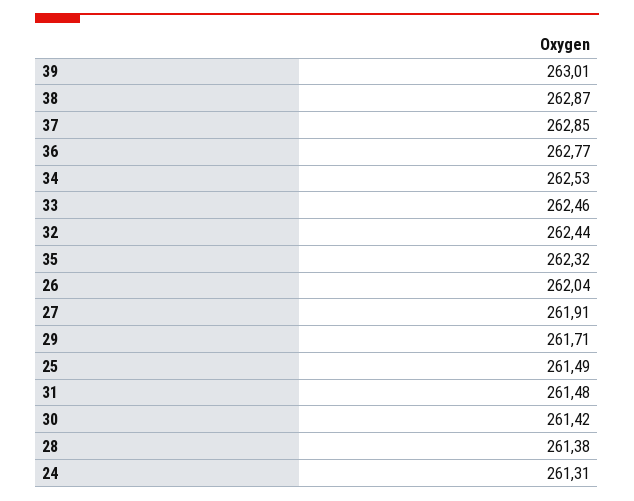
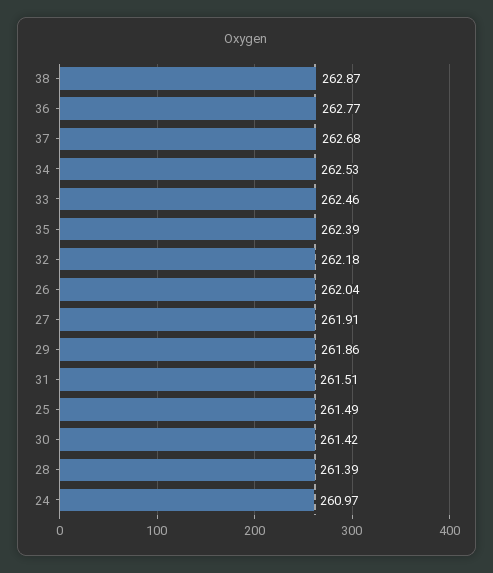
39: 263.01 -> none
37: 262.85 -> 262.68
32: 262.44 -> 262.18
35: 262.32 -> 262.39
29: 261.71 -> 261.86
31: 261.48 -> 261.51
28: 261.38 -> 261.39
24: 261.31 -> 260.97

